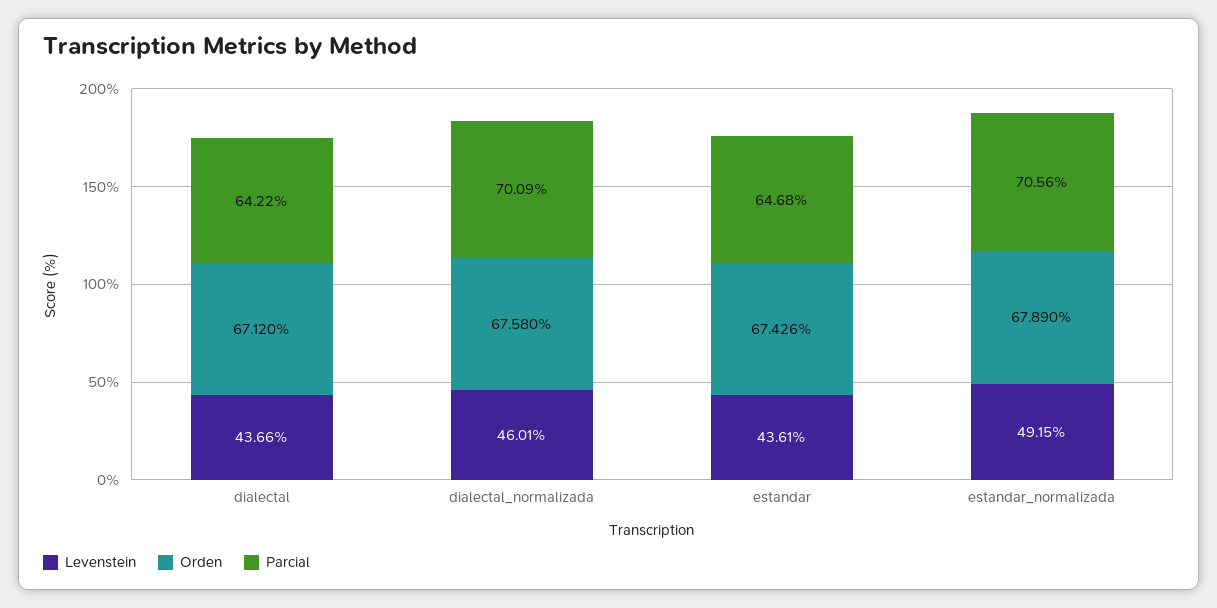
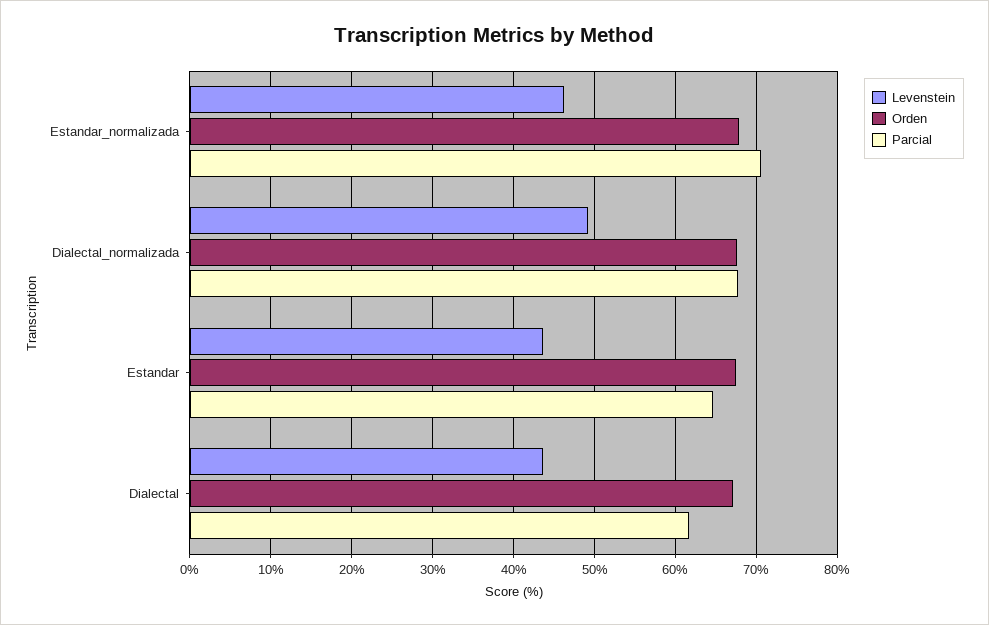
Parcial, dialectal: 64.22 -> 62
Levenstein, dialectal_normalizada: 46.01 -> 49
Parcial, dialectal_normalizada: 70.09 -> 68
Levenstein, estandar_normalizada: 49.15 -> 46

